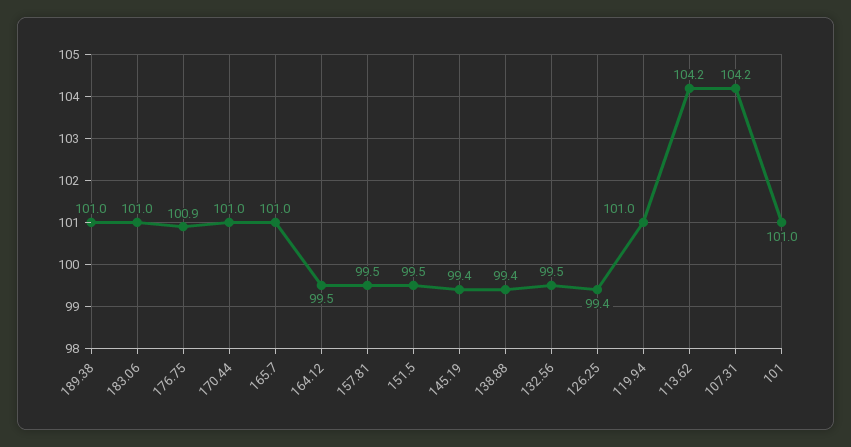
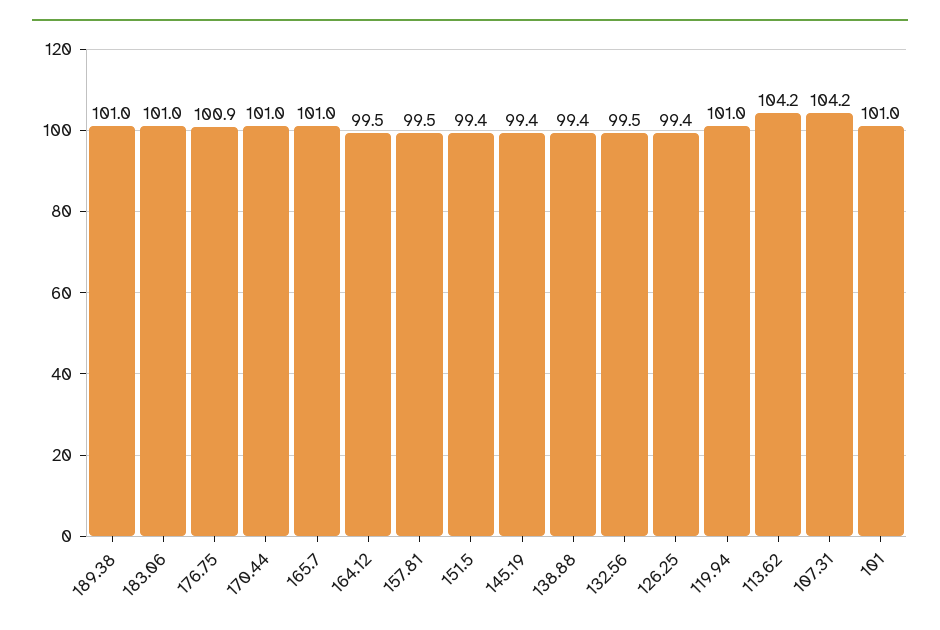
151.5: 99.5 -> 99.4

